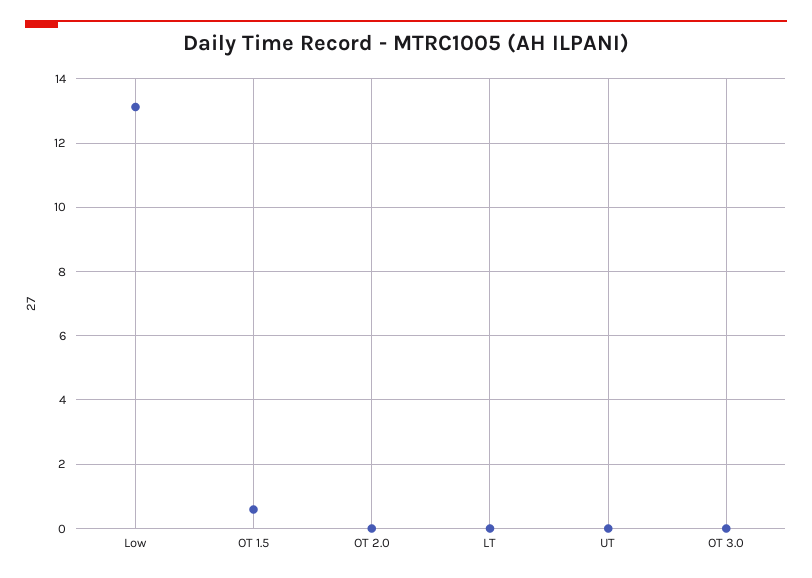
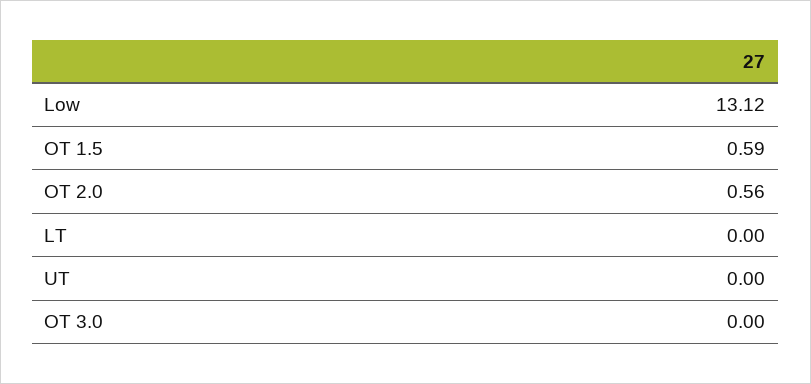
OT 2.0: 0 -> 0.56

